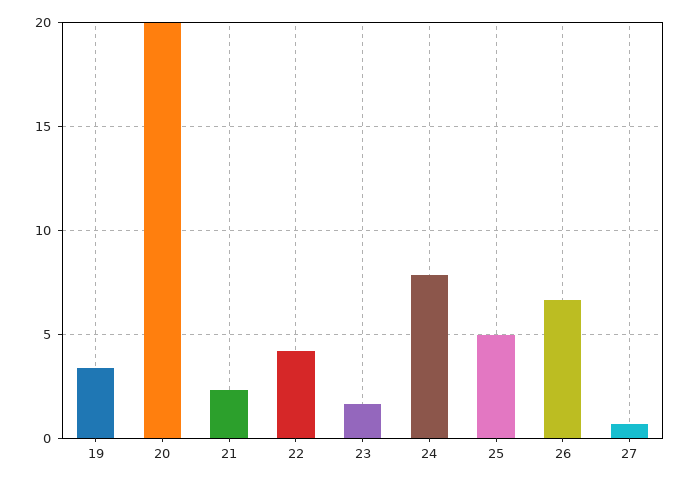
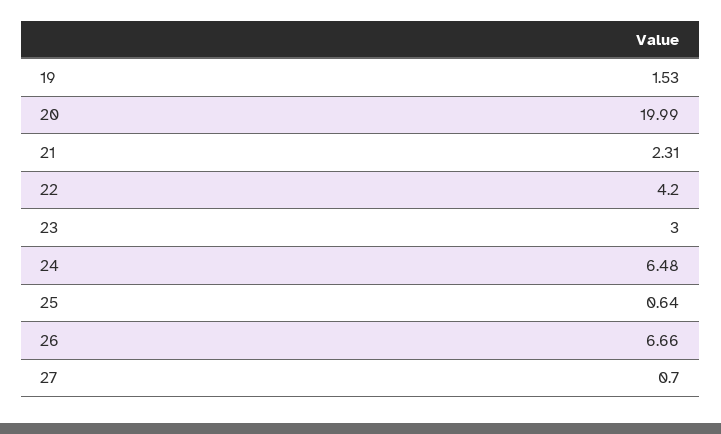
19: 3.5 -> 1.53
23: 1.5 -> 3
24: 8 -> 6.48
25: 5 -> 0.64

